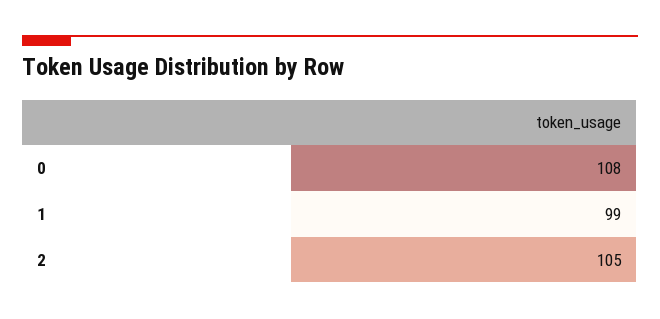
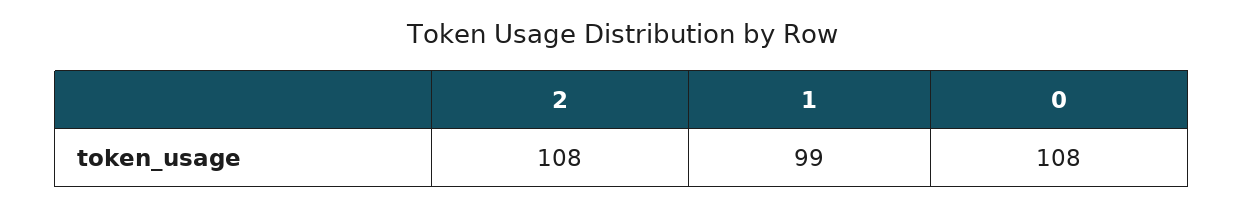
2: 105 -> 108

